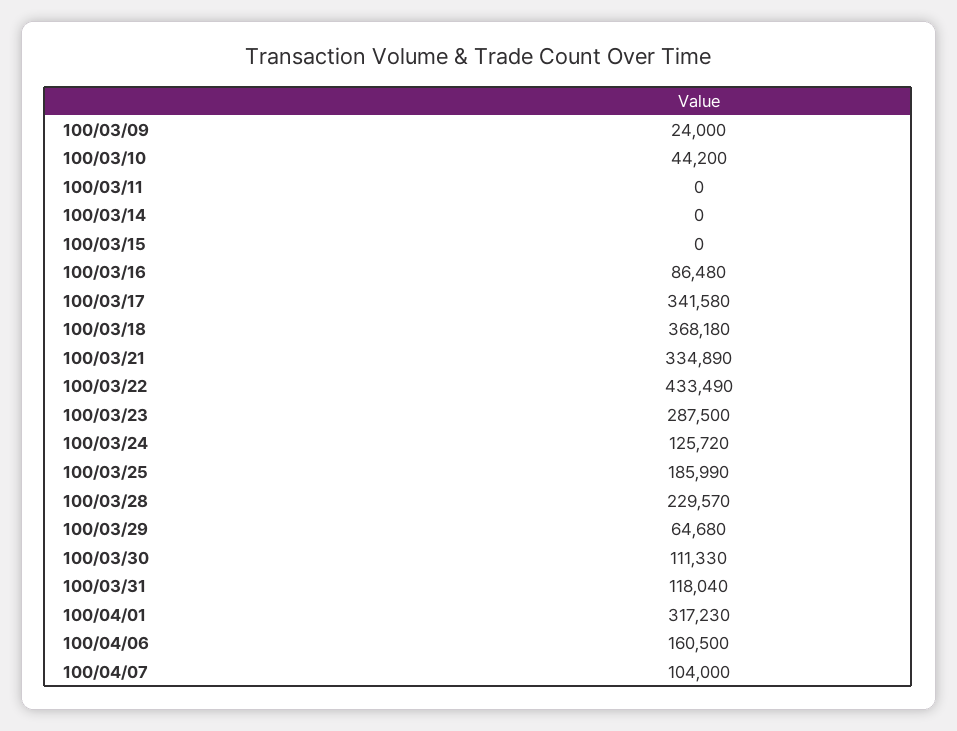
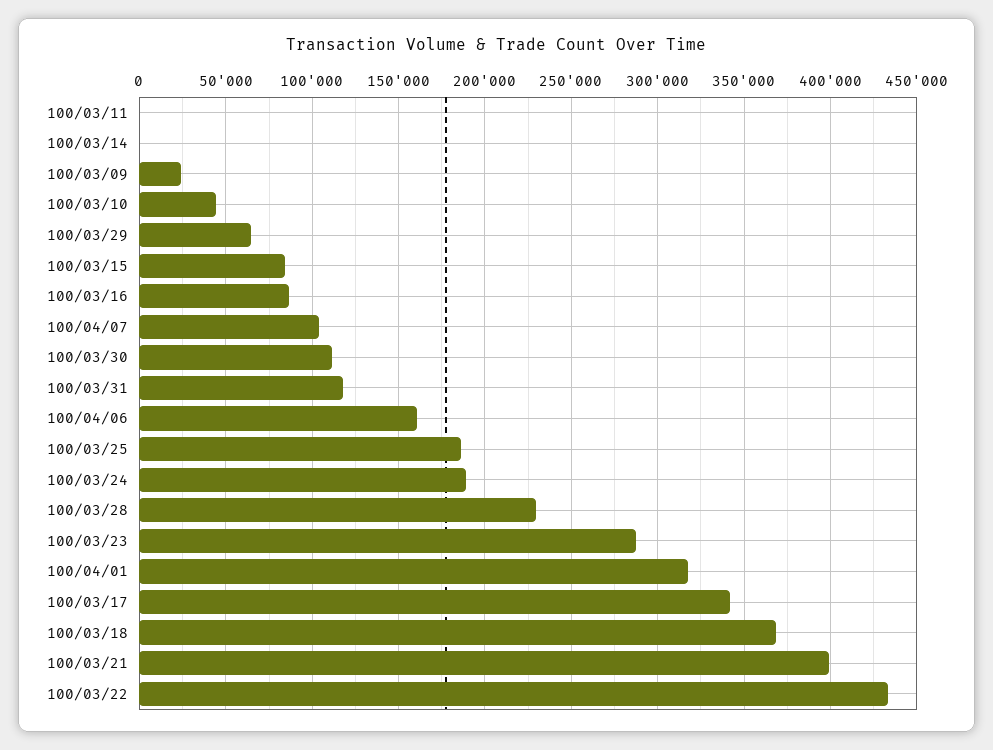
100/03/15: 0 -> 85000
100/03/21: 334890 -> 400000
100/03/24: 125720 -> 190000

